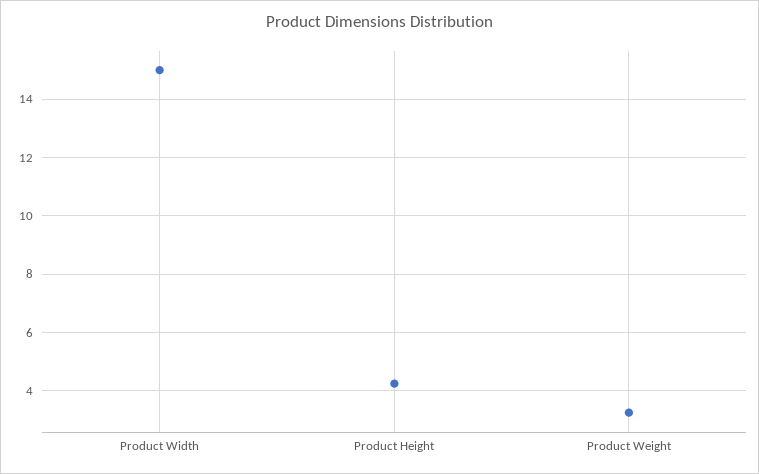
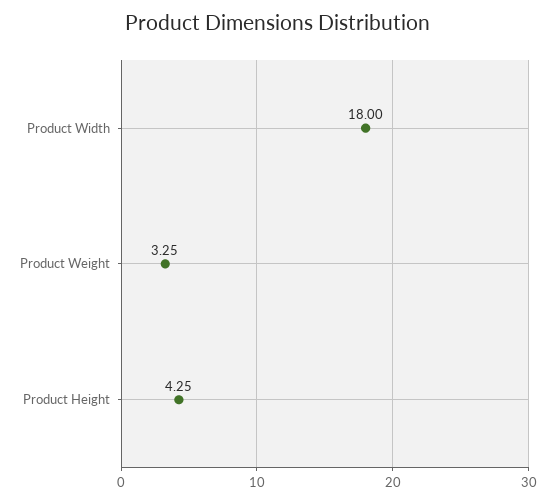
Product Width: 15 -> 18

